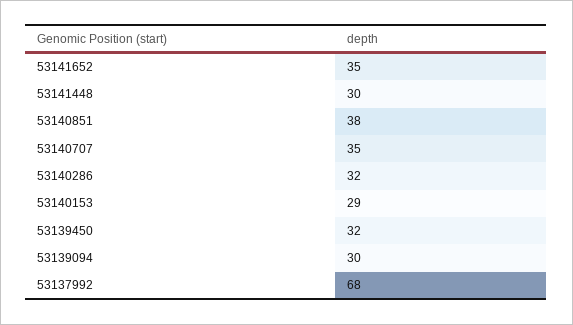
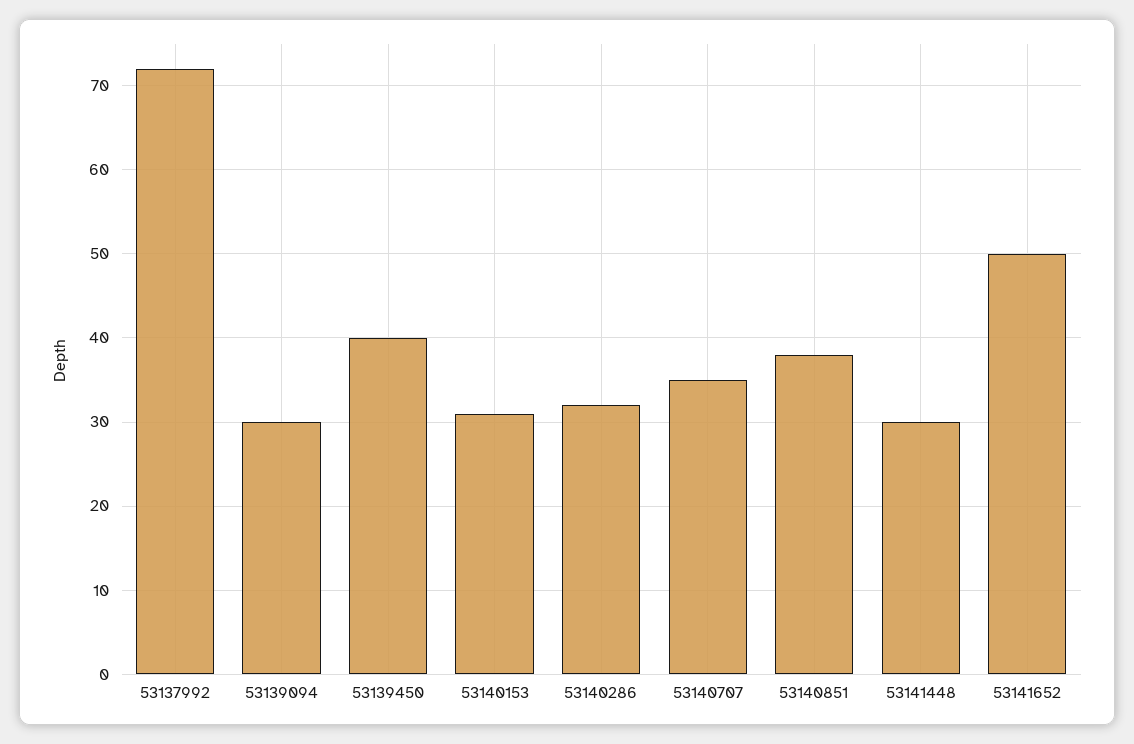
53141652: 35 -> 50
53140153: 29 -> 31
53139450: 32 -> 40
53137992: 68 -> 72

